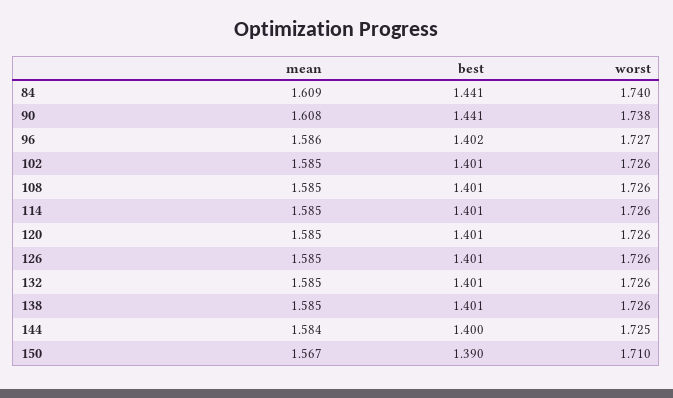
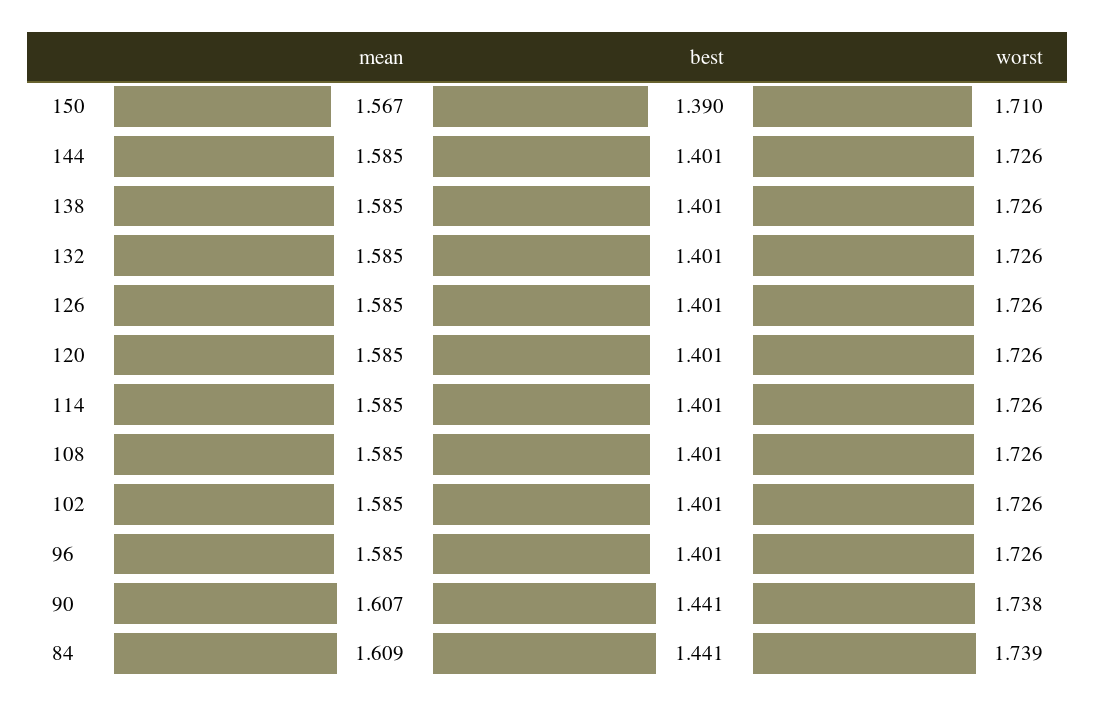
worst, 84: 1.74 -> 1.739
mean, 90: 1.608 -> 1.607
mean, 96: 1.586 -> 1.585
best, 96: 1.402 -> 1.401
worst, 96: 1.727 -> 1.726
mean, 144: 1.584 -> 1.585
best, 144: 1.4 -> 1.401
worst, 144: 1.725 -> 1.726

